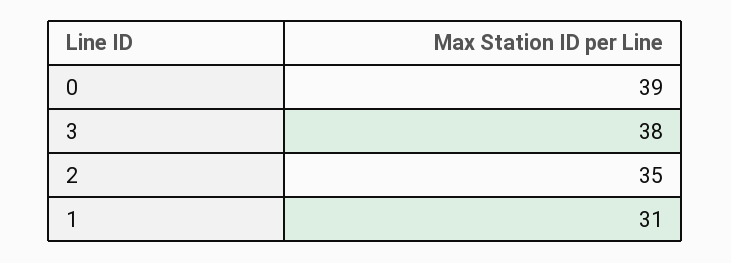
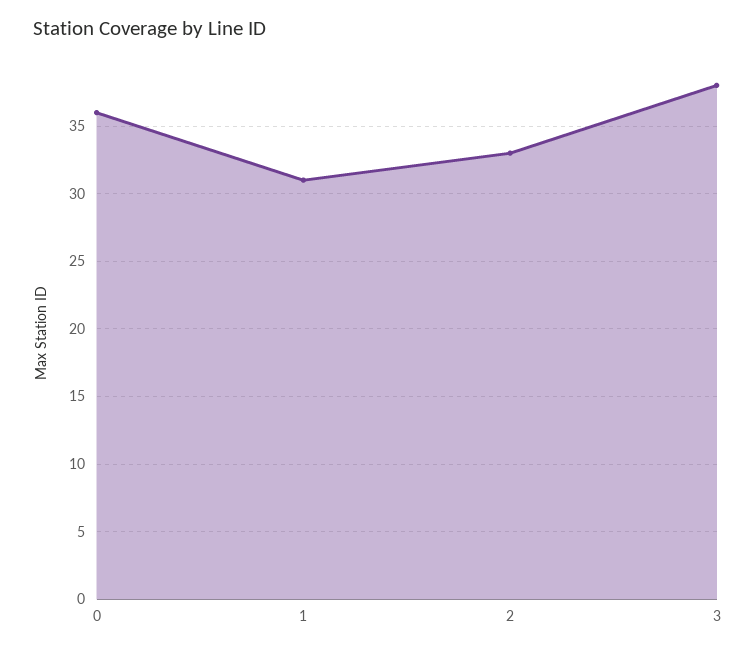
0: 39 -> 36
2: 35 -> 33

